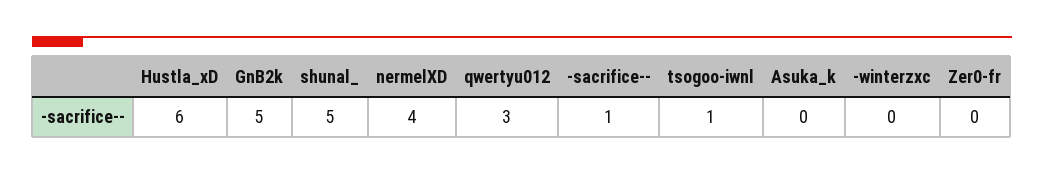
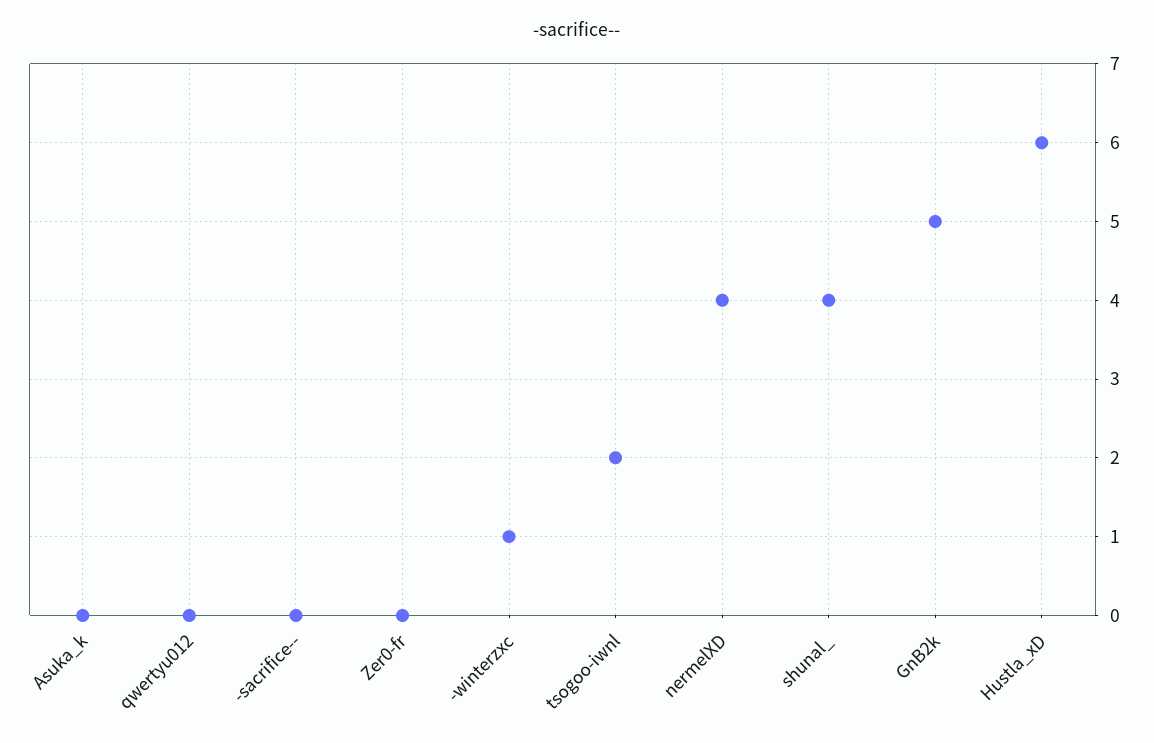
shunal_: 5 -> 4
qwertyu012: 3 -> 0
-sacrifice--: 1 -> 0
tsogoo-iwnl: 1 -> 2
-winterzxc: 0 -> 1

